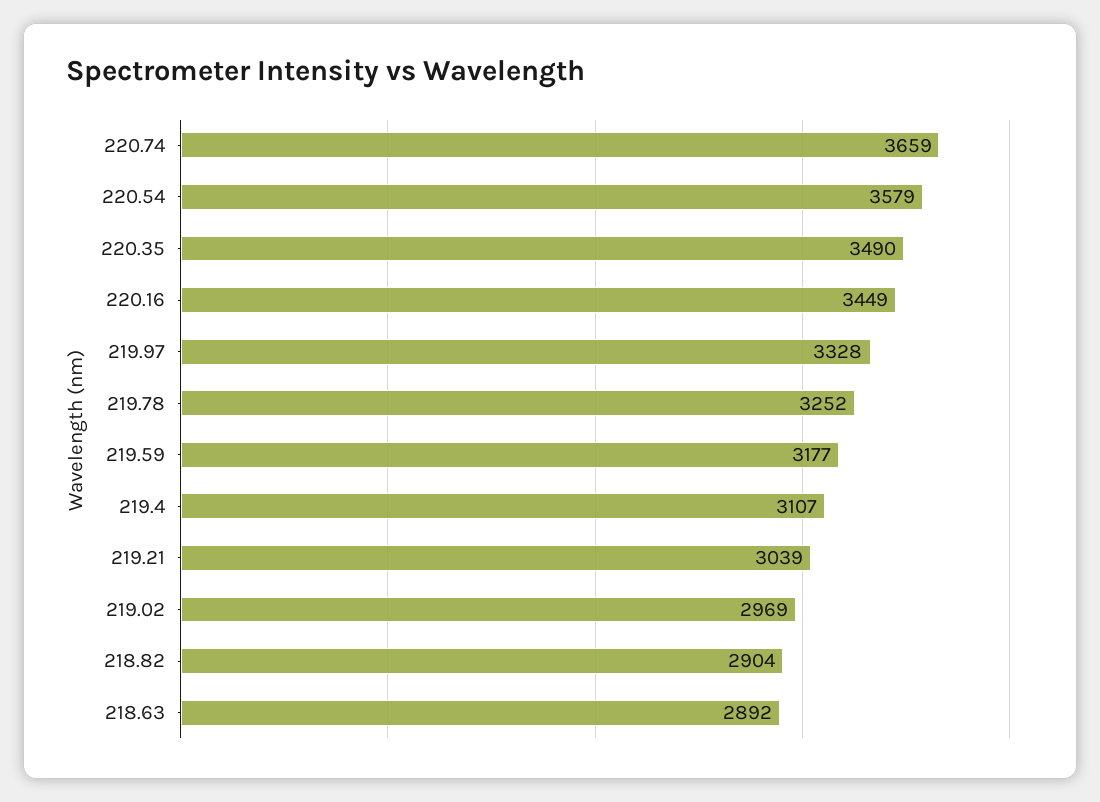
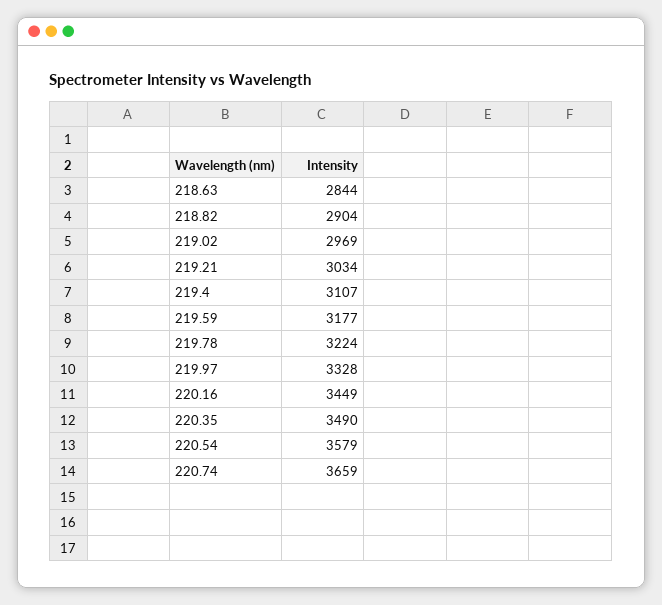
219.78: 3252 -> 3224
219.21: 3039 -> 3034
218.63: 2892 -> 2844

